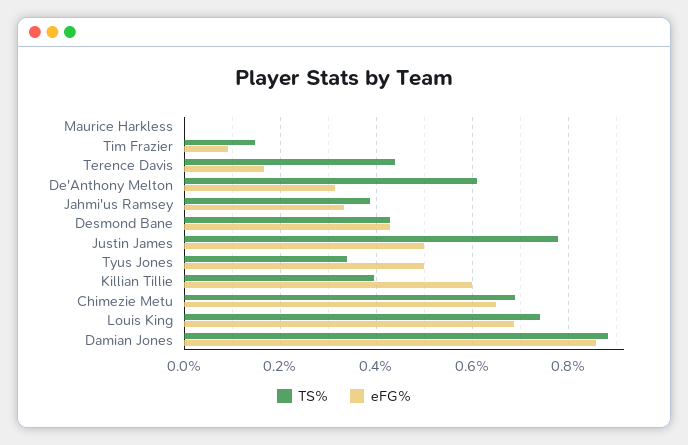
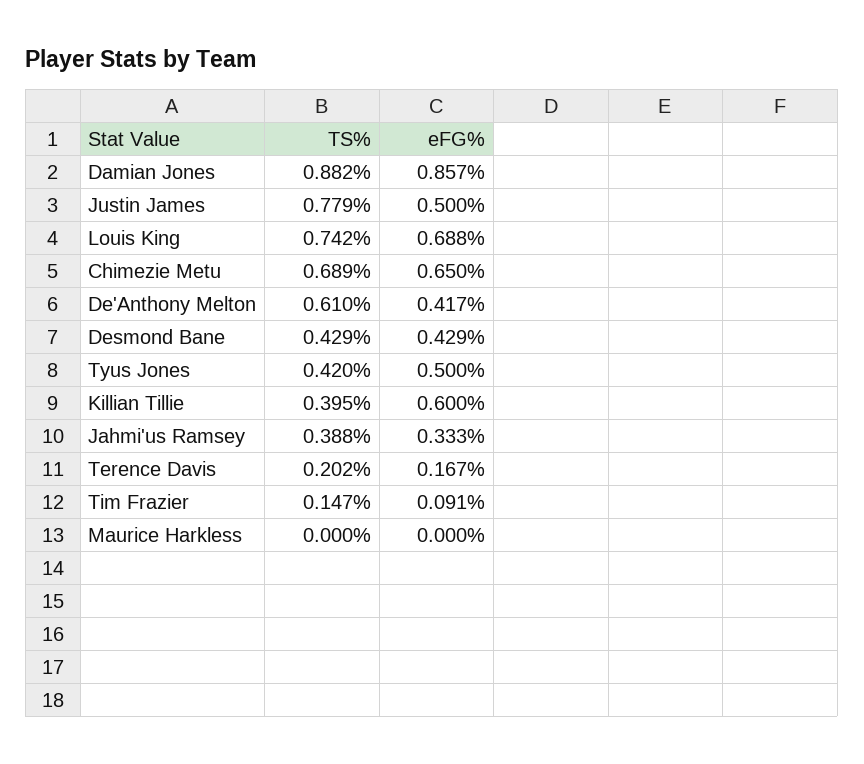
TS%, Terence Davis: 0.44 -> 0.202
eFG%, De'Anthony Melton: 0.32 -> 0.417
TS%, Tyus Jones: 0.34 -> 0.42

